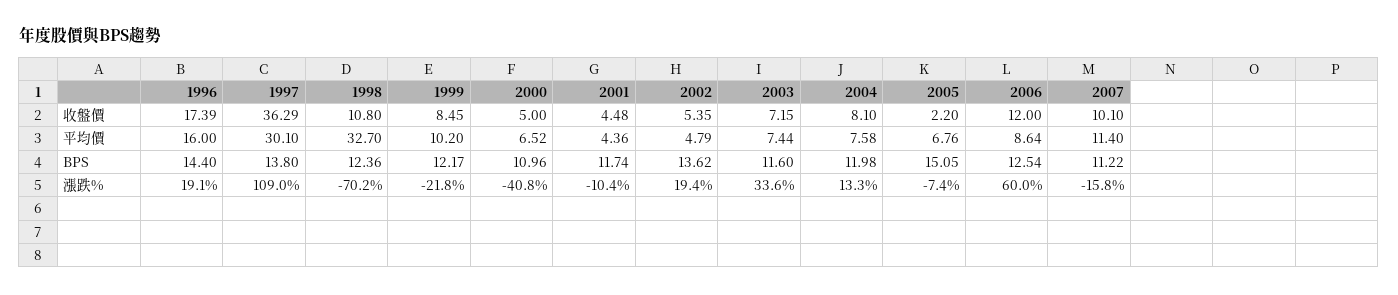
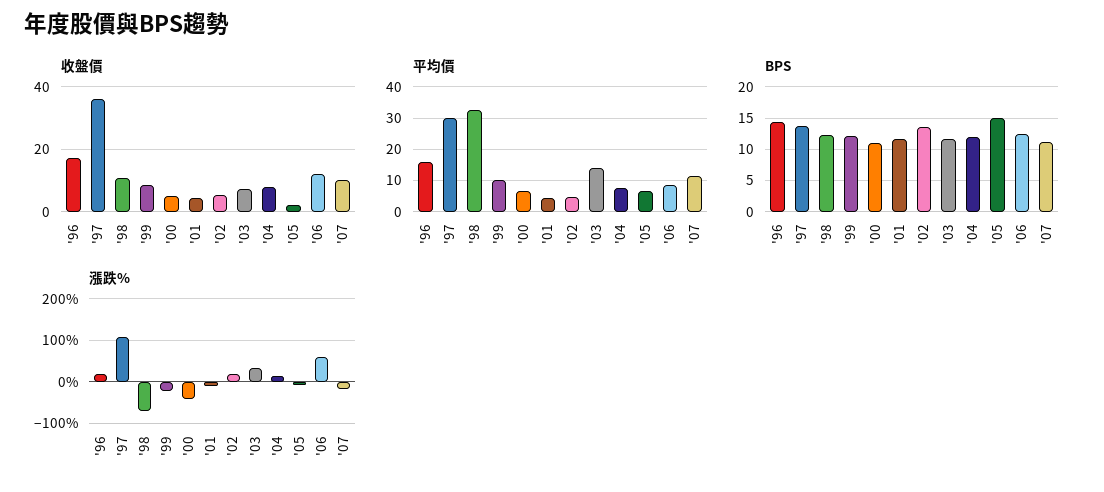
平均價, 2003: 7.44 -> 14

